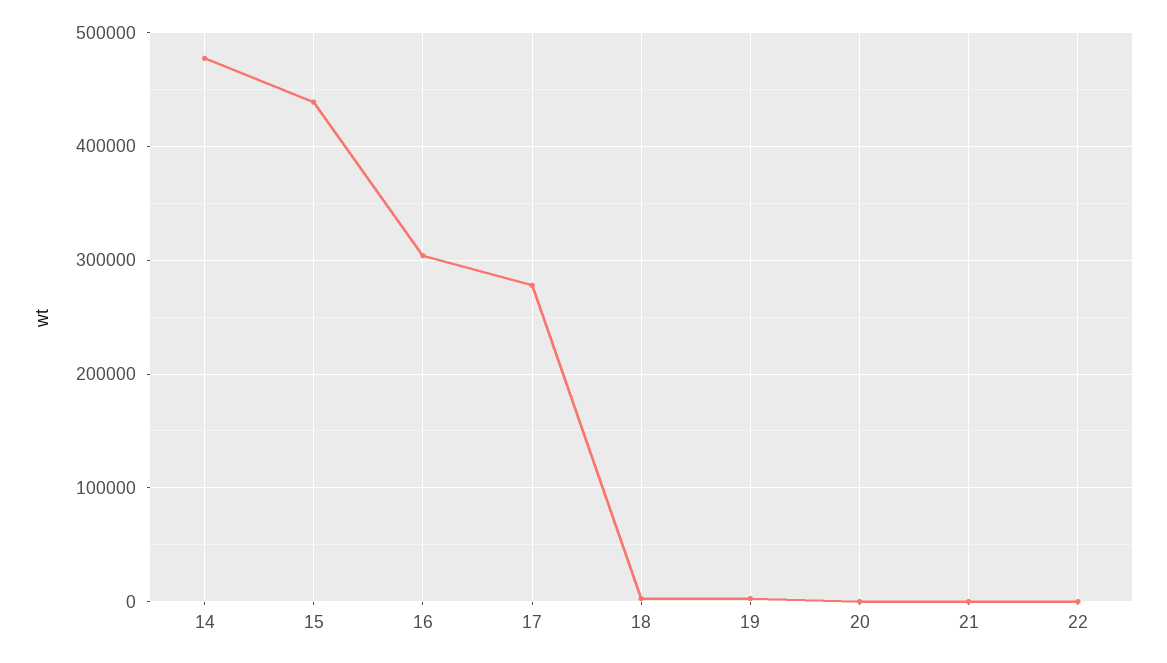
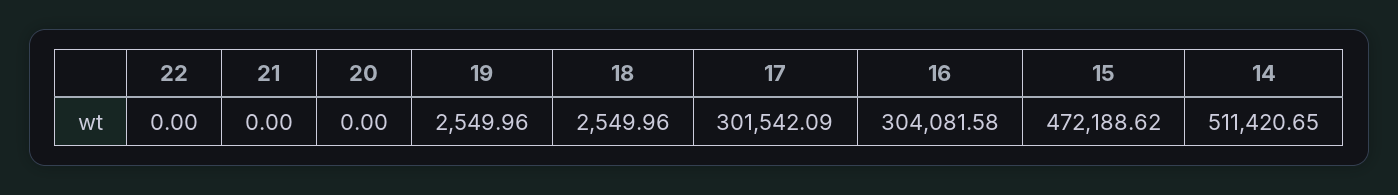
14: 480000 -> 511420.65
15: 440000 -> 472188.62
17: 280000 -> 301542.09

